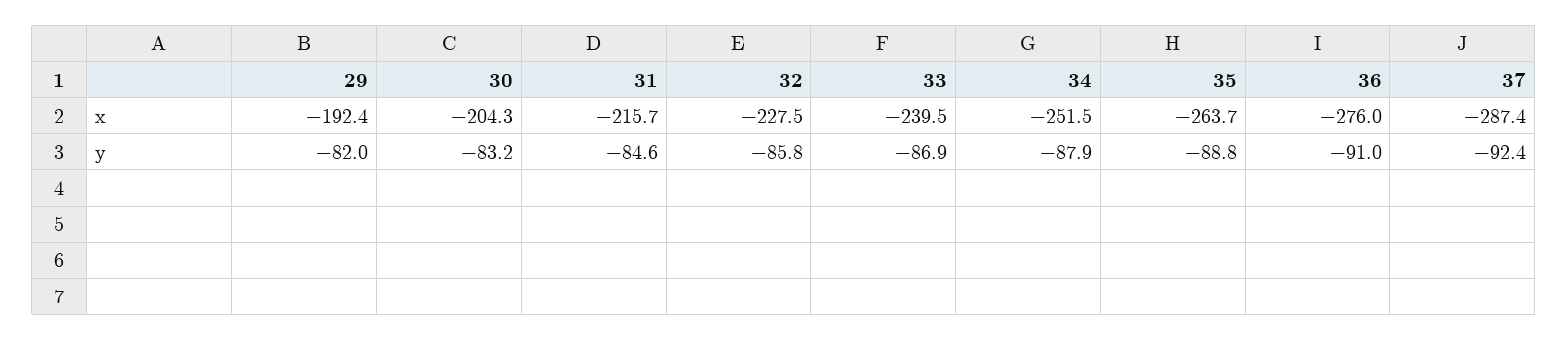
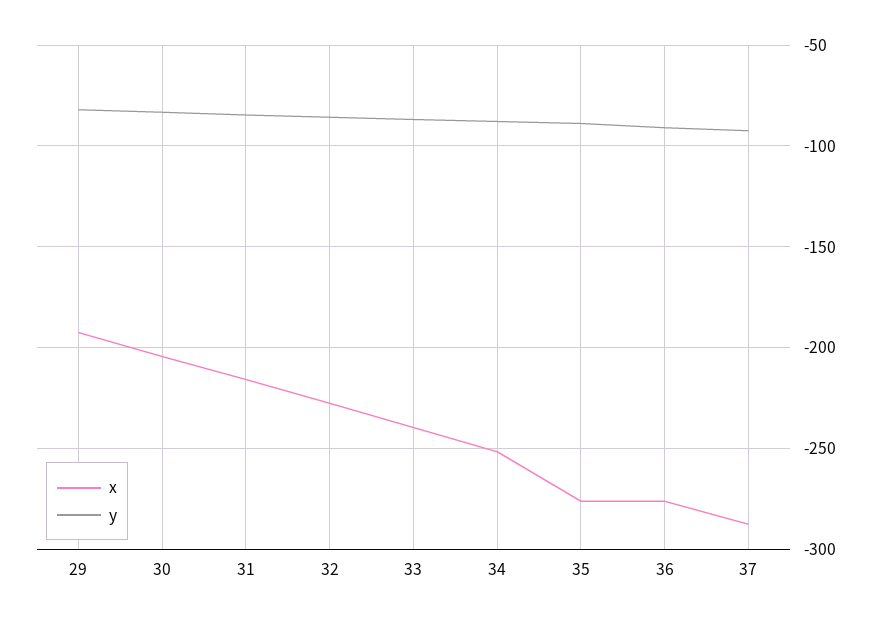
x, 35: -263.7 -> -275

